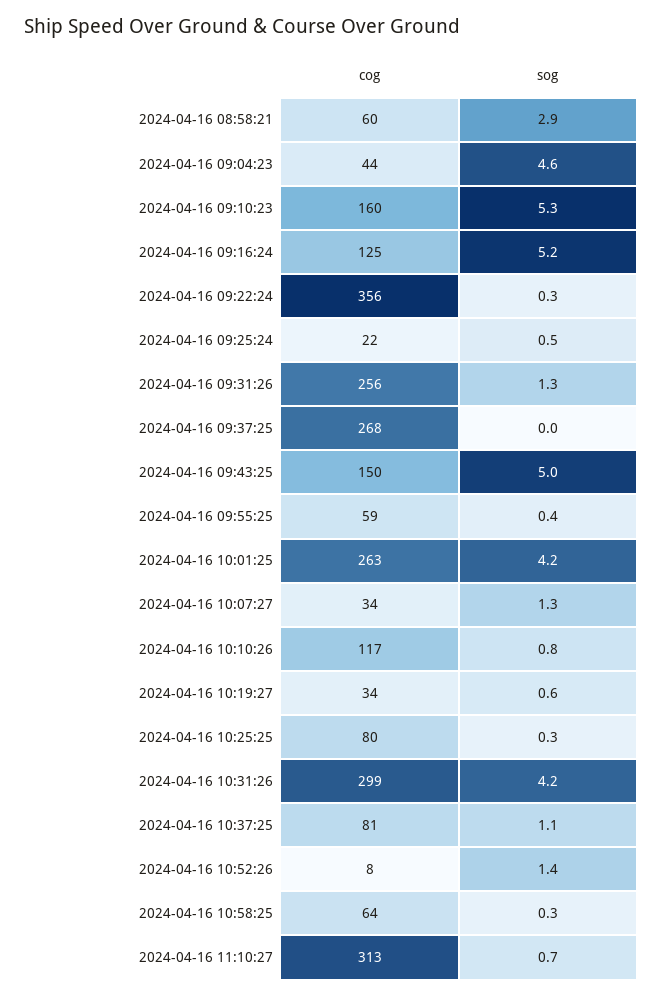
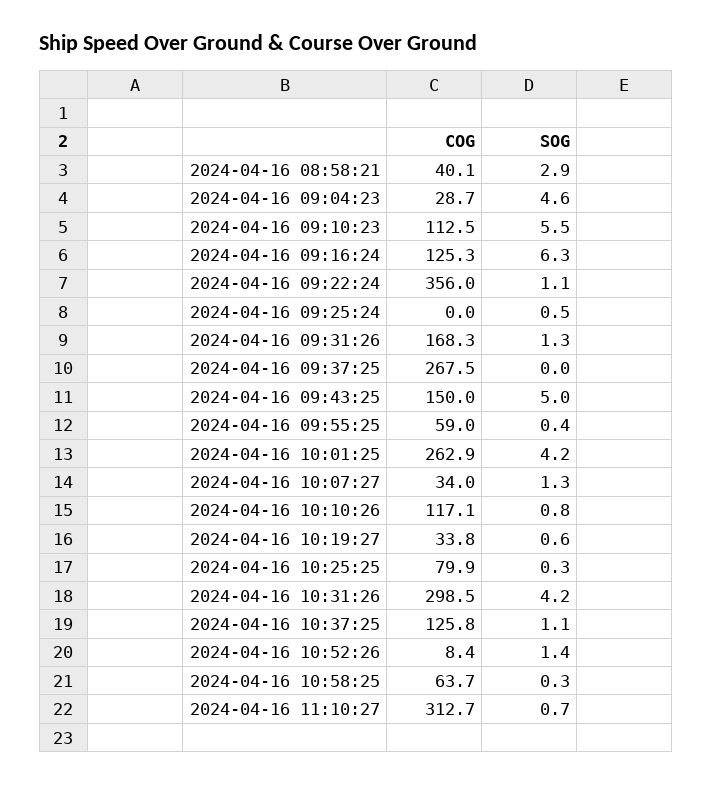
cog, 2024-04-16 08:58:21: 60 -> 40.1
cog, 2024-04-16 09:04:23: 44 -> 28.7
cog, 2024-04-16 09:10:23: 160 -> 112.5
sog, 2024-04-16 09:10:23: 5.3 -> 5.5
sog, 2024-04-16 09:16:24: 5.2 -> 6.3
sog, 2024-04-16 09:22:24: 0.3 -> 1.1
cog, 2024-04-16 09:25:24: 22 -> 0
cog, 2024-04-16 09:31:26: 256 -> 168.3
cog, 2024-04-16 10:37:25: 81 -> 125.8

